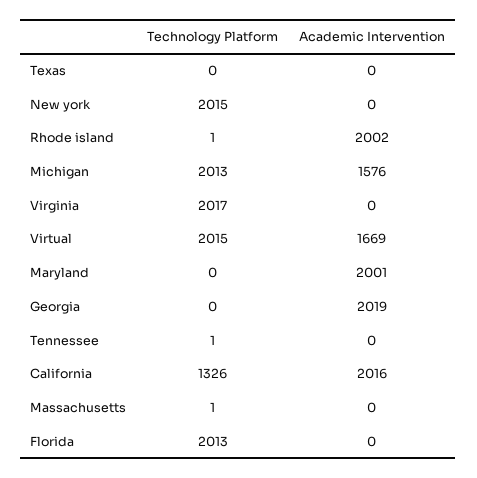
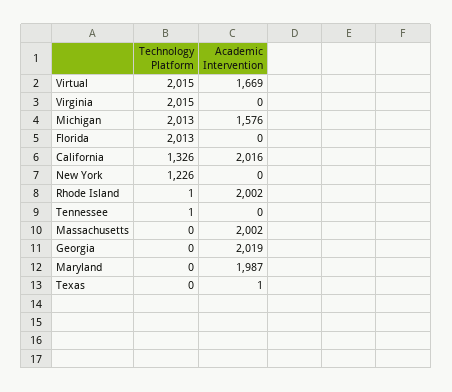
Academic Intervention, Texas: 0 -> 1
Technology Platform, New york: 2015 -> 1226
Technology Platform, Virginia: 2017 -> 2015
Academic Intervention, Maryland: 2001 -> 1987
Technology Platform, Massachusetts: 1 -> 0
Academic Intervention, Massachusetts: 0 -> 2002

